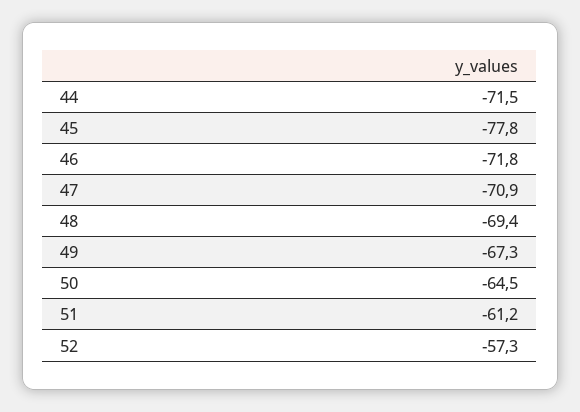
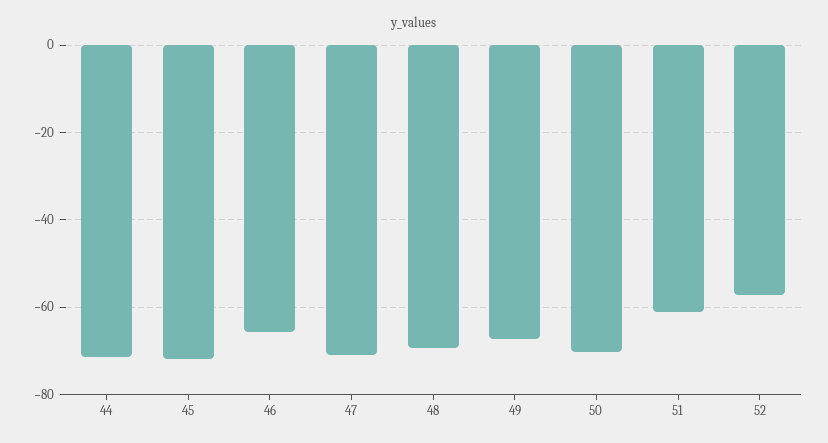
45: -77.8 -> -72
46: -71.8 -> -66
50: -64.5 -> -70

